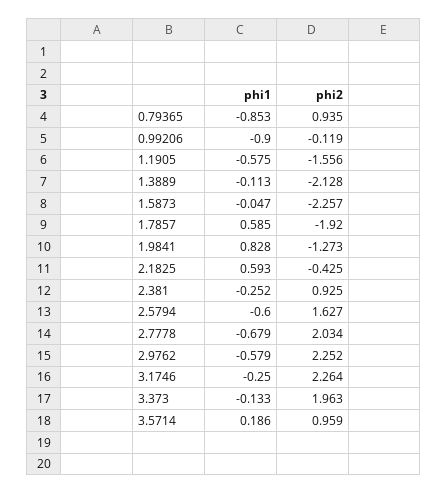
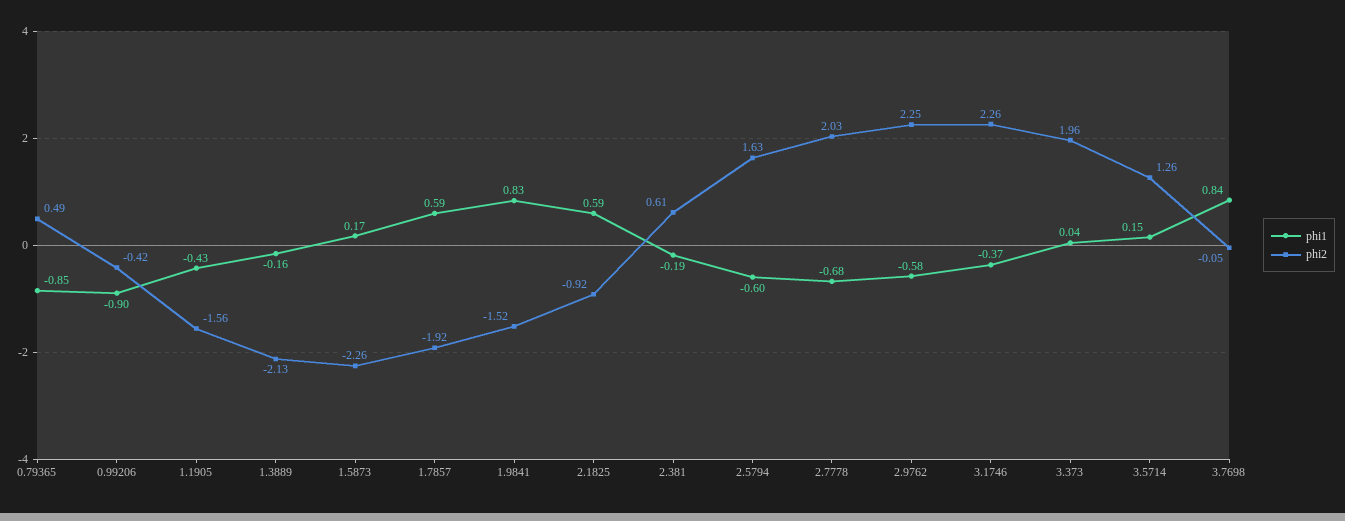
phi2, 0.79365: 0.935 -> 0.49
phi2, 0.99206: -0.119 -> -0.42
phi1, 1.1905: -0.575 -> -0.43
phi1, 1.3889: -0.113 -> -0.16
phi1, 1.5873: -0.047 -> 0.17
phi2, 1.9841: -1.273 -> -1.52
phi2, 2.1825: -0.425 -> -0.92
phi1, 2.381: -0.252 -> -0.19
phi2, 2.381: 0.925 -> 0.61
phi1, 3.1746: -0.25 -> -0.37
phi1, 3.373: -0.133 -> 0.04
phi1, 3.5714: 0.186 -> 0.15
phi2, 3.5714: 0.959 -> 1.26
phi1, 3.7698: none -> 0.84
phi2, 3.7698: none -> -0.05

